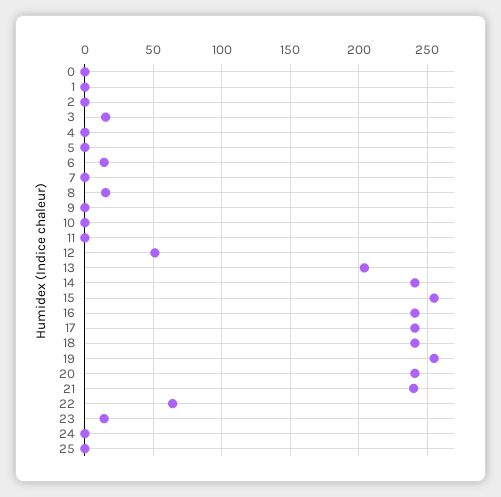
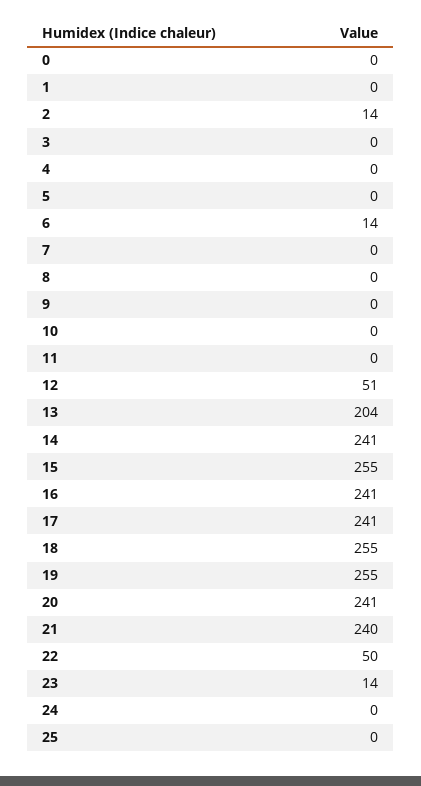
2: 0 -> 14
3: 15 -> 0
8: 15 -> 0
18: 240 -> 255
22: 65 -> 50

